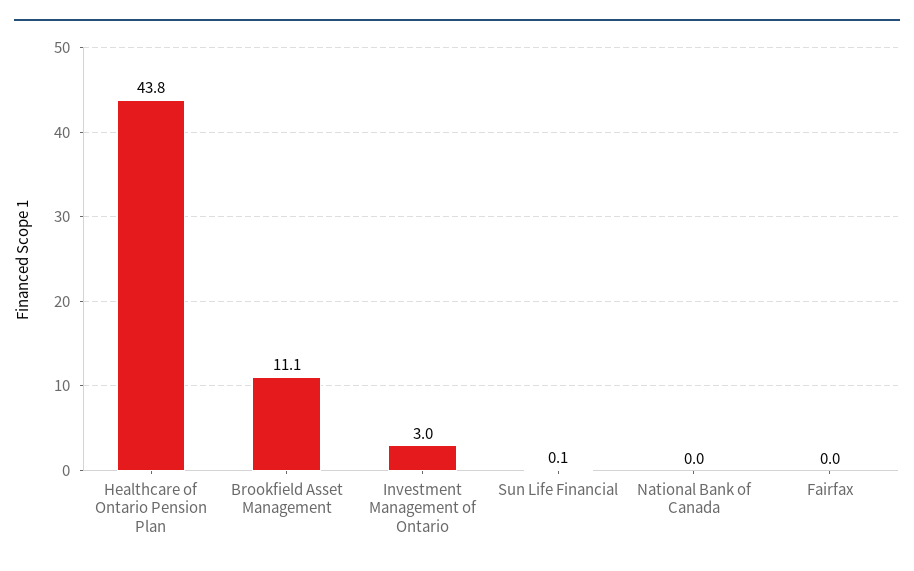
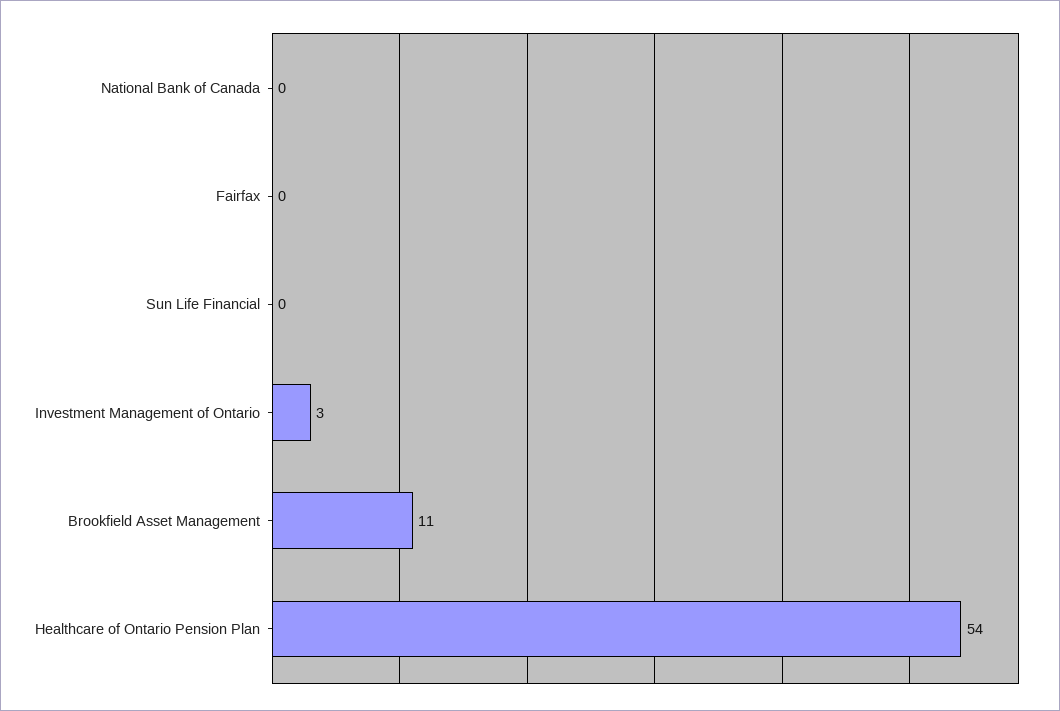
Healthcare of Ontario Pension Plan: 43.8 -> 54

